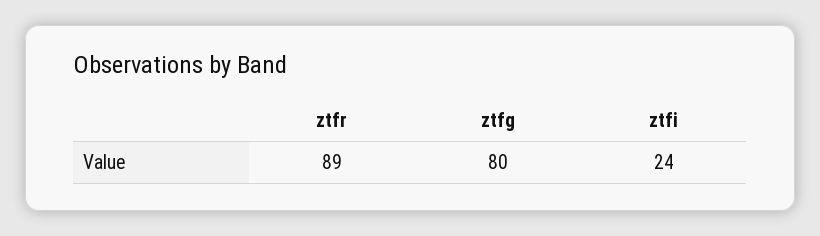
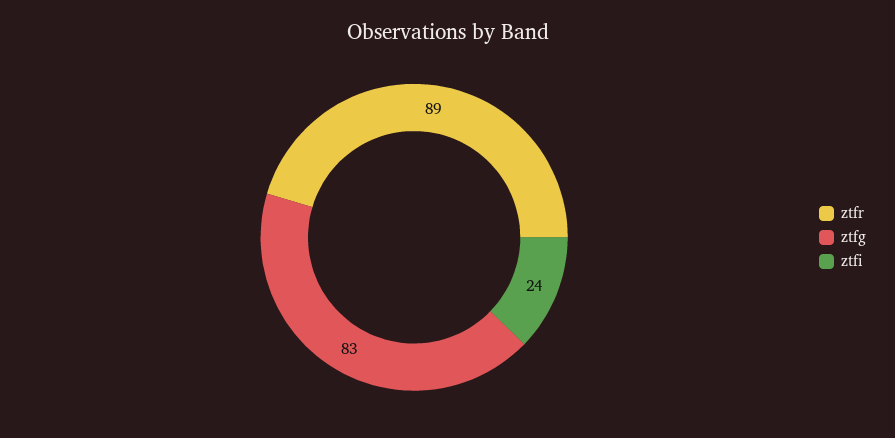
ztfg: 80 -> 83

